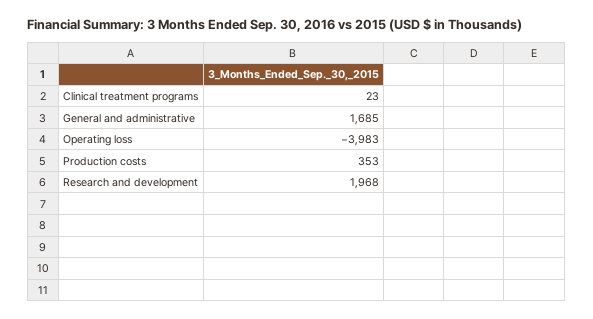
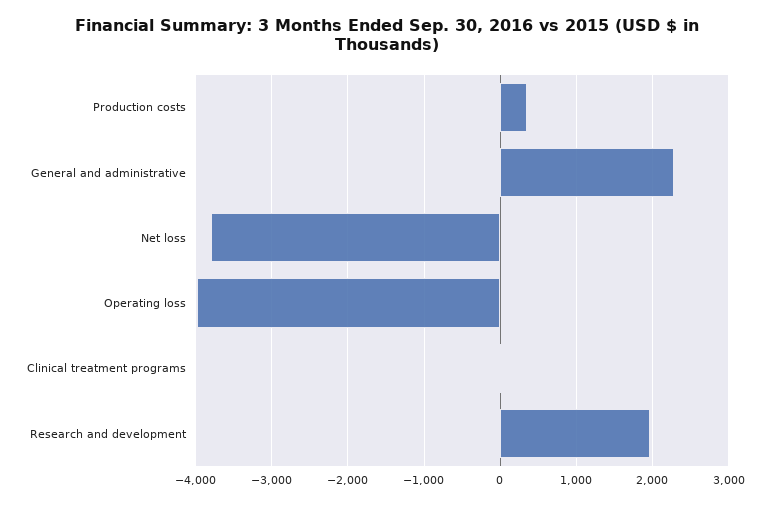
General and administrative: 1685 -> 2300
Net loss: none -> -3800

